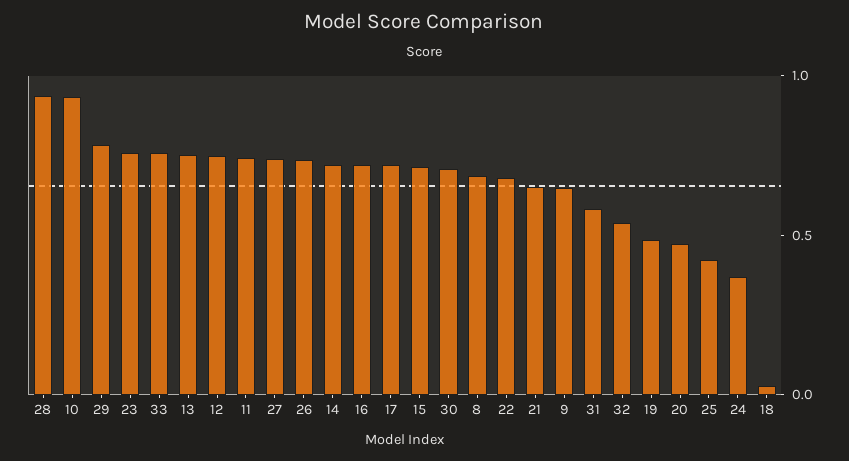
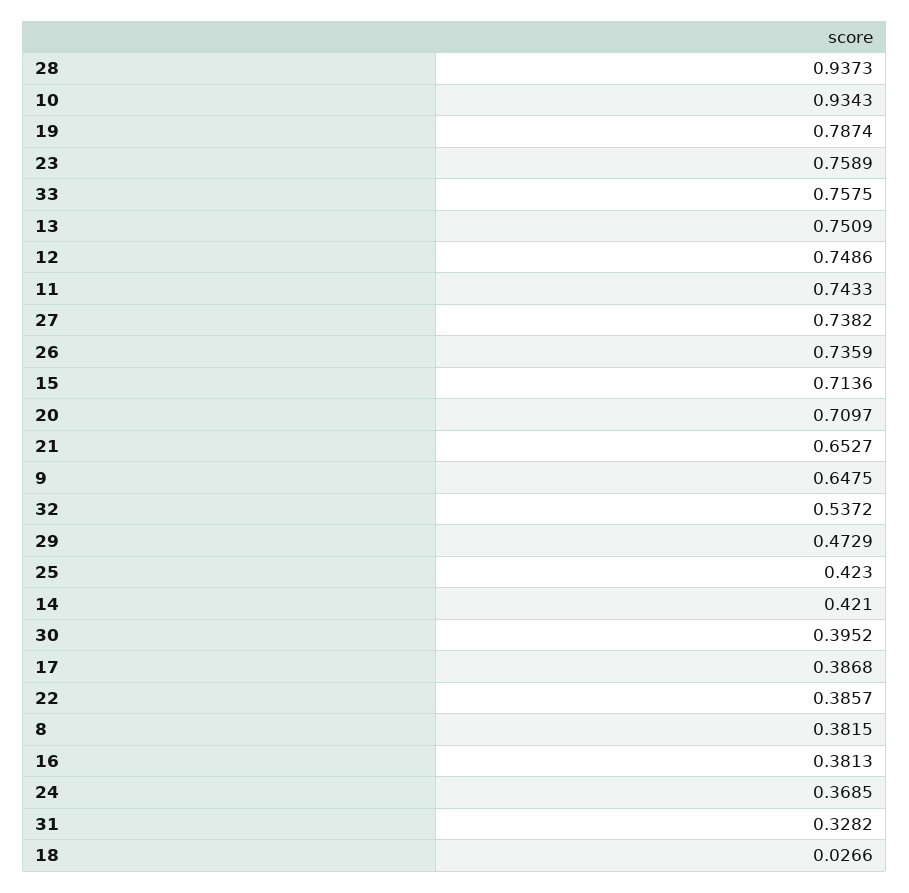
29: 0.8 -> 0.4729
14: 0.7 -> 0.421
16: 0.7 -> 0.3813
17: 0.7 -> 0.3868
30: 0.7 -> 0.3952
8: 0.7 -> 0.3815
22: 0.7 -> 0.3857
31: 0.6 -> 0.3282
19: 0.5 -> 0.7874
20: 0.5 -> 0.7097

